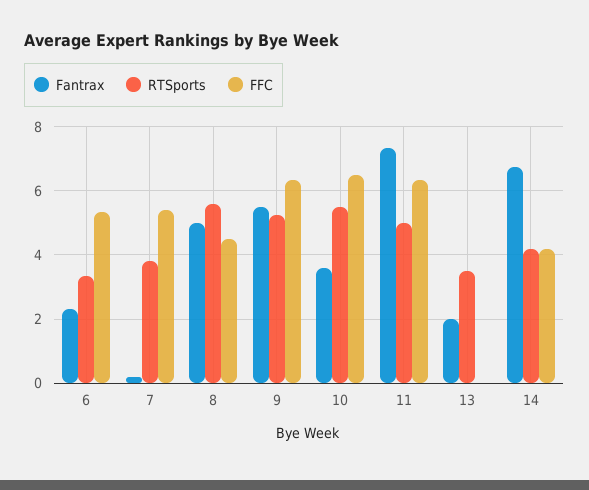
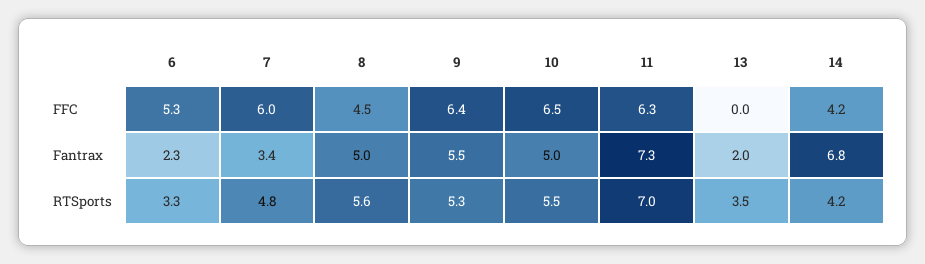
Fantrax, 7: 0.2 -> 3.4
RTSports, 7: 3.8 -> 4.8
FFC, 7: 5.4 -> 6
Fantrax, 10: 3.6 -> 5
RTSports, 11: 5 -> 7

